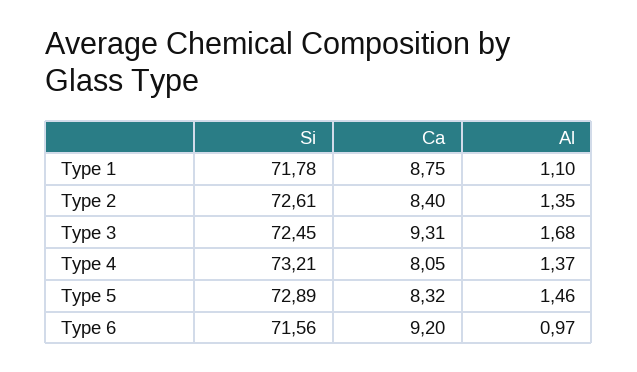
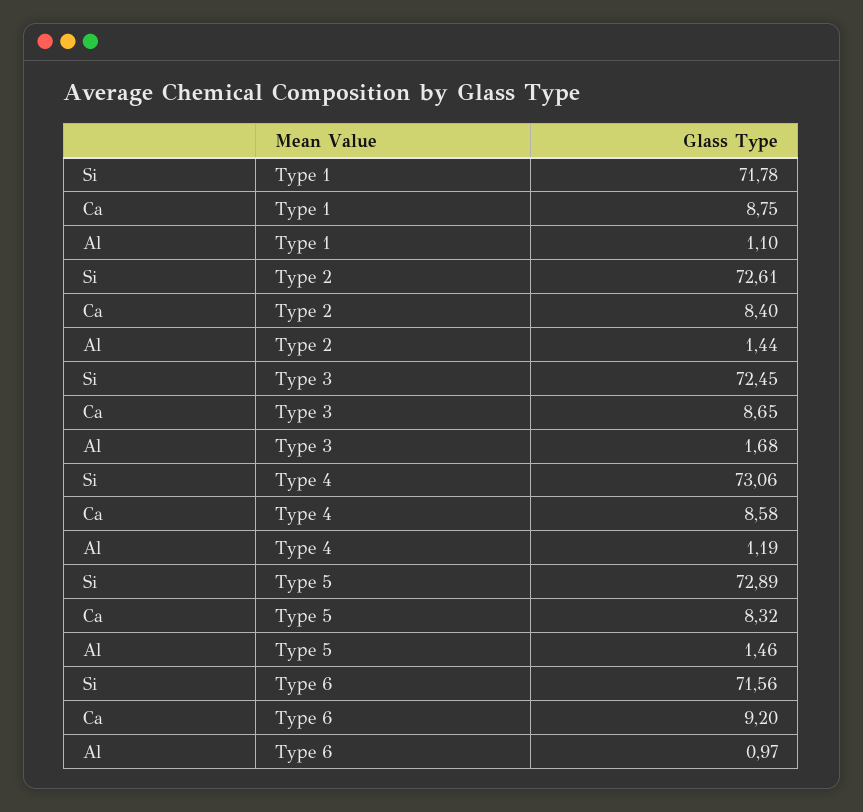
Al, Type 2: 1.35 -> 1.44
Ca, Type 3: 9.31 -> 8.65
Si, Type 4: 73.21 -> 73.06
Ca, Type 4: 8.05 -> 8.58
Al, Type 4: 1.37 -> 1.19

